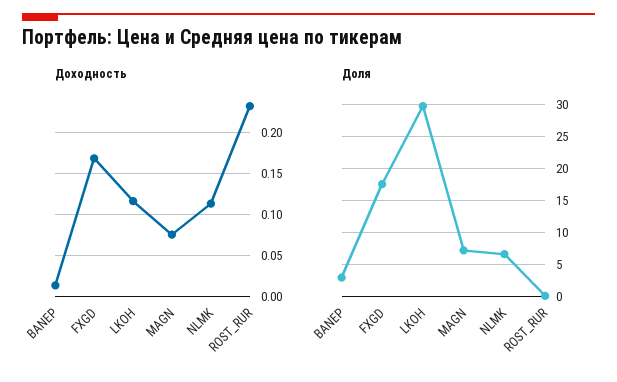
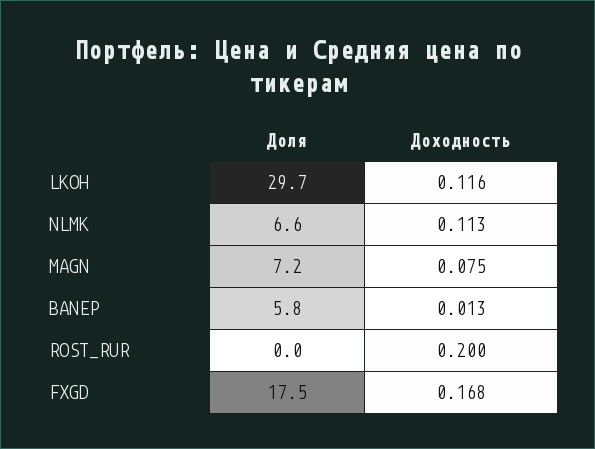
Доходность, ROST_RUR: 0.23 -> 0.2
Доля, BANEP: 3 -> 5.8

